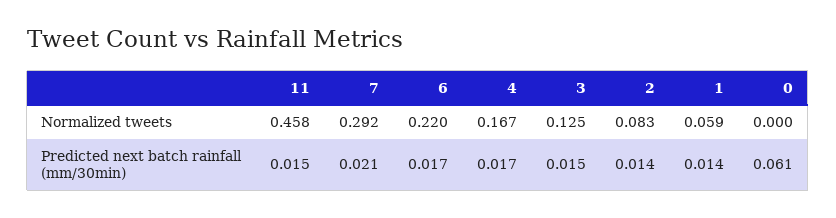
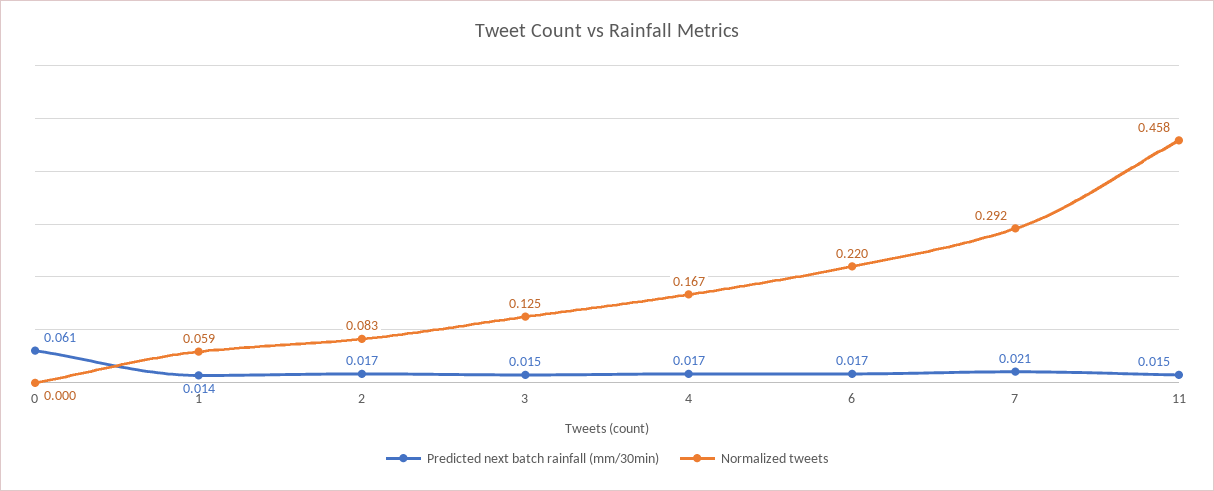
Predicted next batch rainfall (mm/30min), 2: 0.014 -> 0.017

